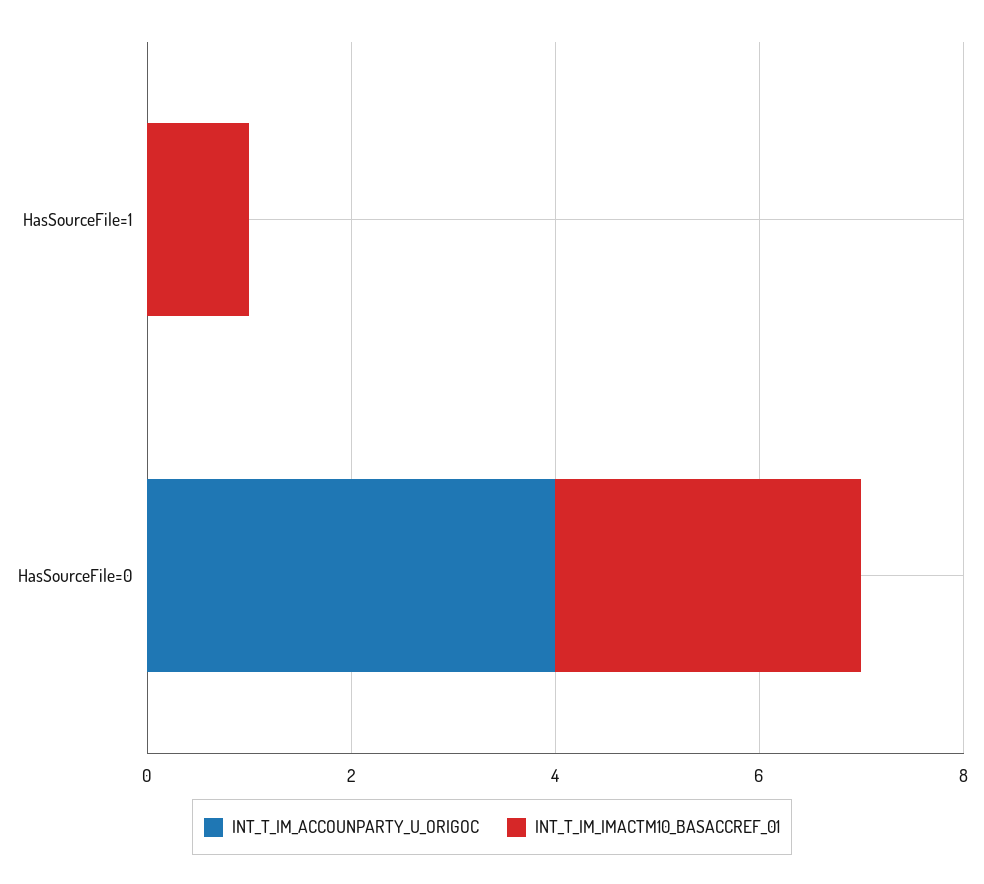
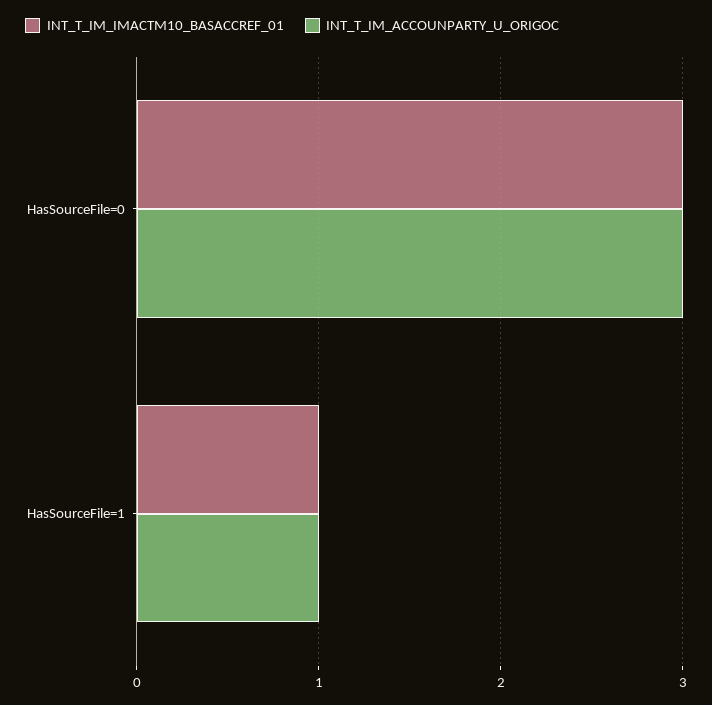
INT_T_IM_ACCOUNPARTY_U_ORIGOC, HasSourceFile=1: 0 -> 1
INT_T_IM_ACCOUNPARTY_U_ORIGOC, HasSourceFile=0: 4 -> 3

